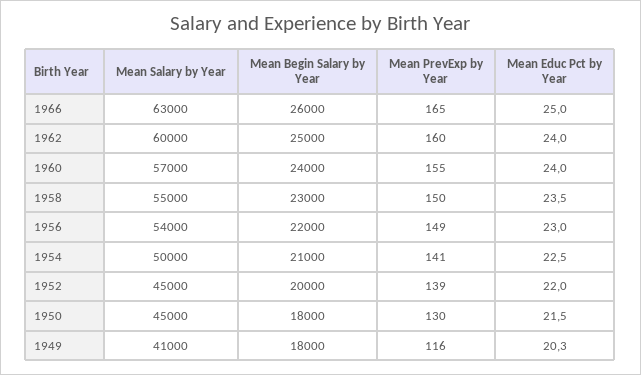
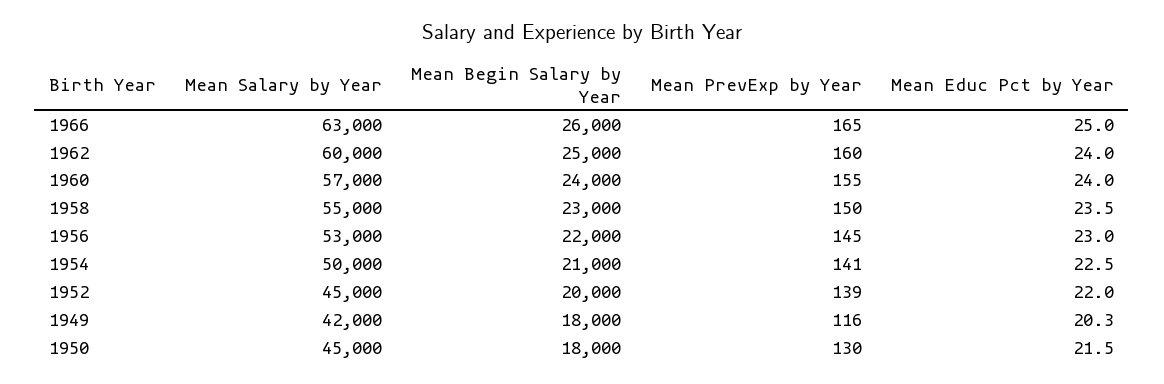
Mean Salary by Year, 1956: 54000 -> 53000
Mean PrevExp by Year, 1956: 149 -> 145
Mean Salary by Year, 1949: 41000 -> 42000

